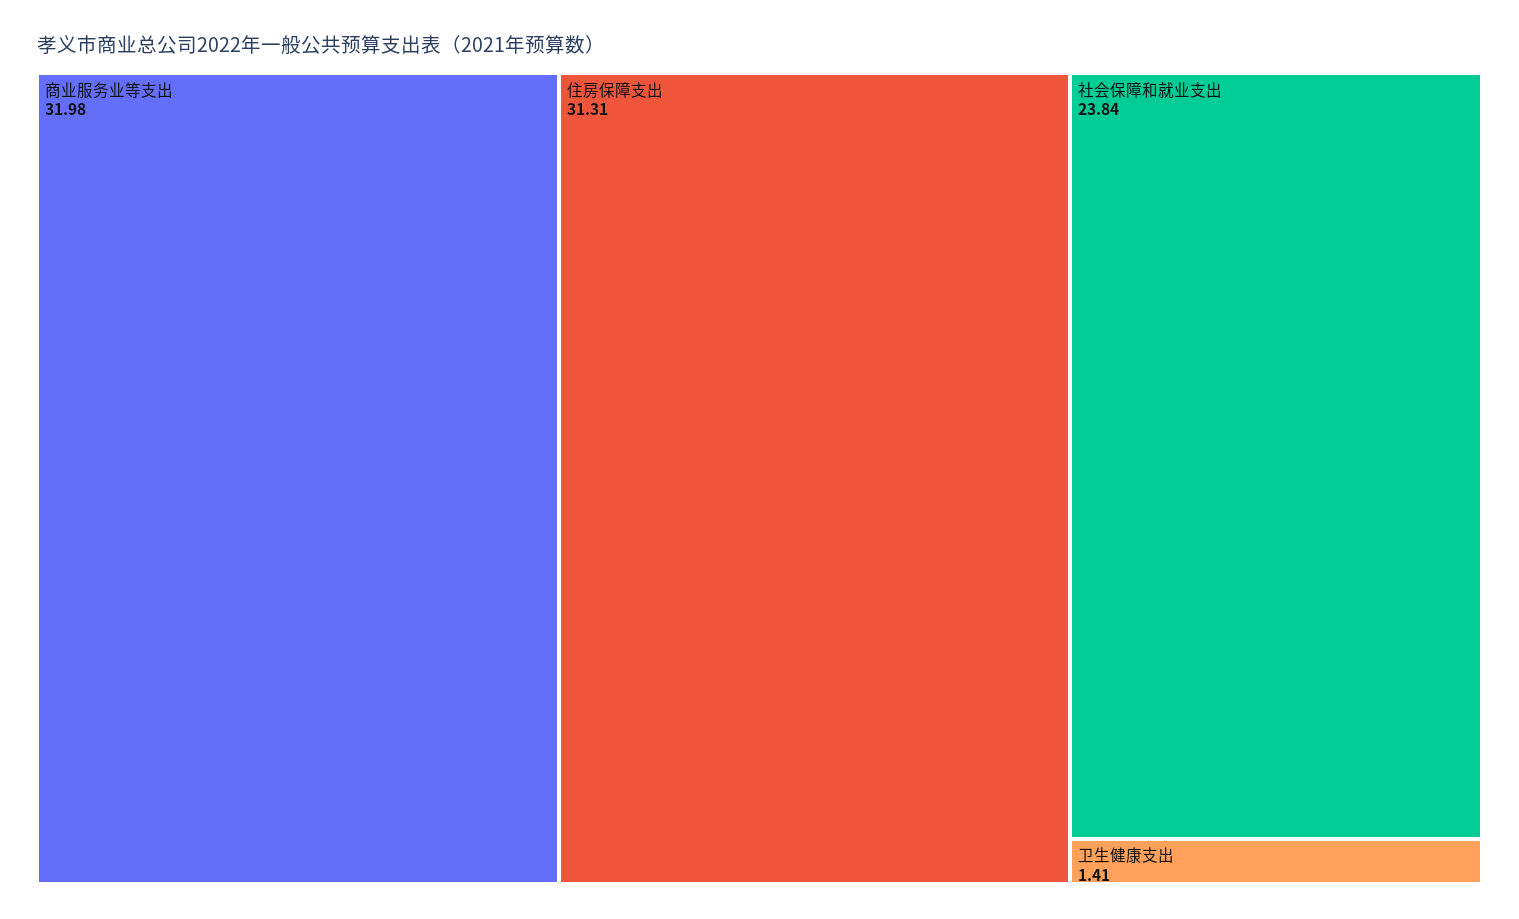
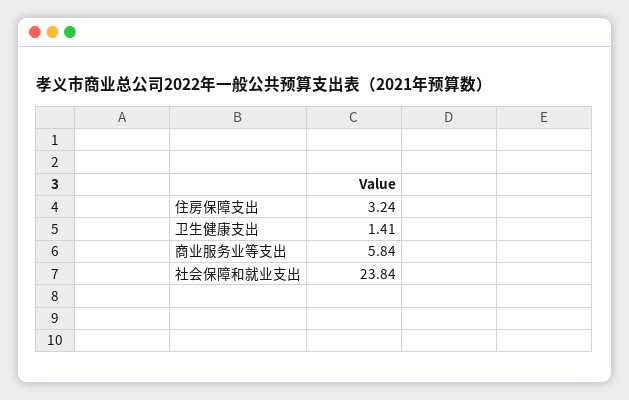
商业服务业等支出: 31.98 -> 5.84
住房保障支出: 31.31 -> 3.24

